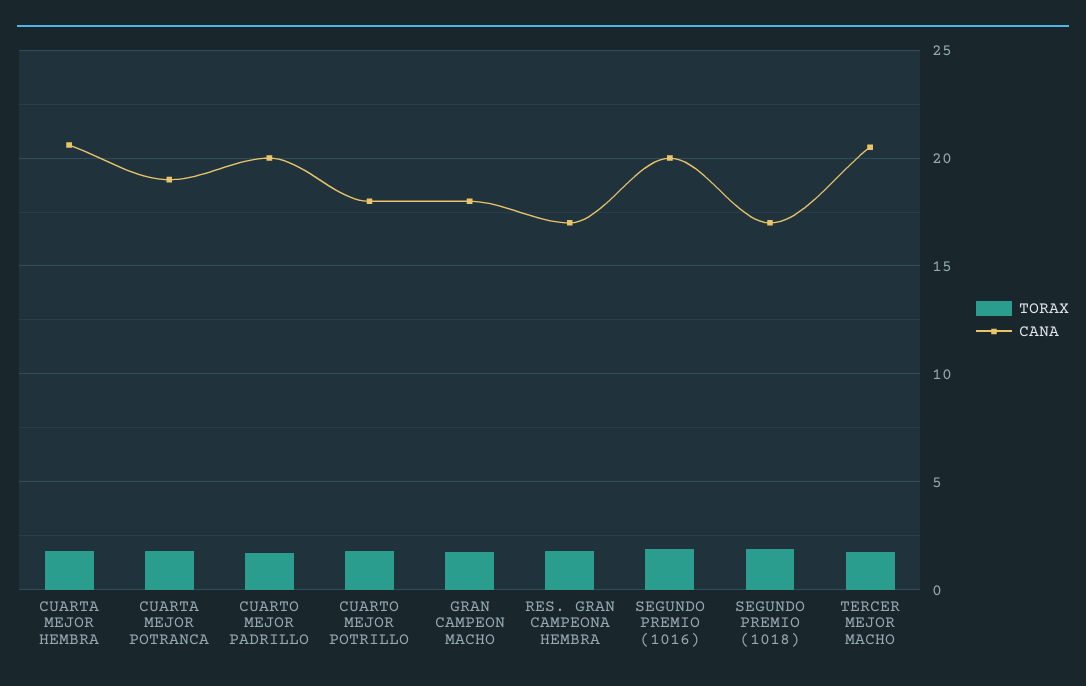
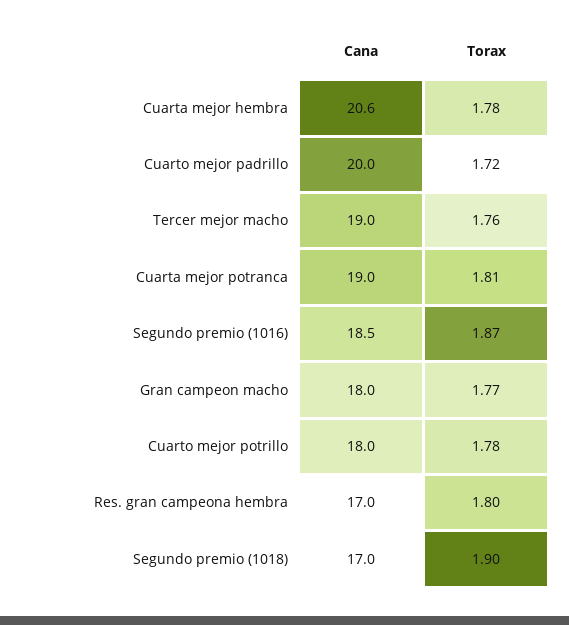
CANA, SEGUNDO PREMIO (1016): 20 -> 18.5
CANA, TERCER MEJOR MACHO: 20.5 -> 19

